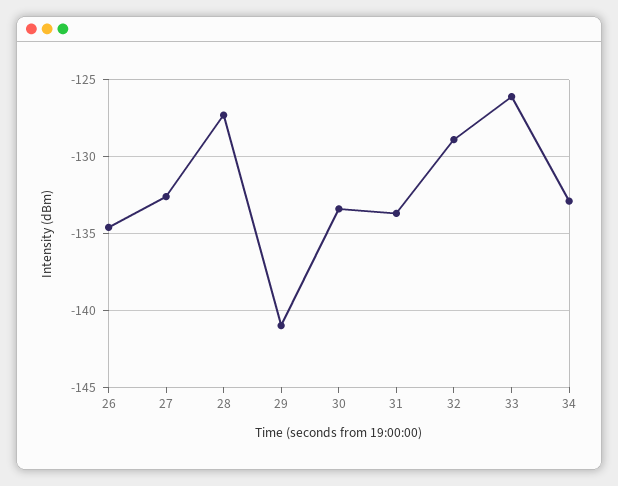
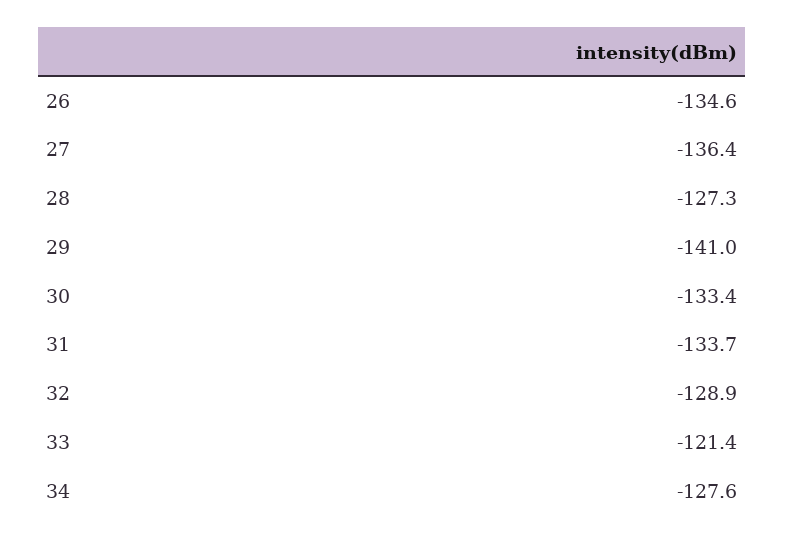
27: -132.5 -> -136.4
33: -126 -> -121.4
34: -133 -> -127.6

